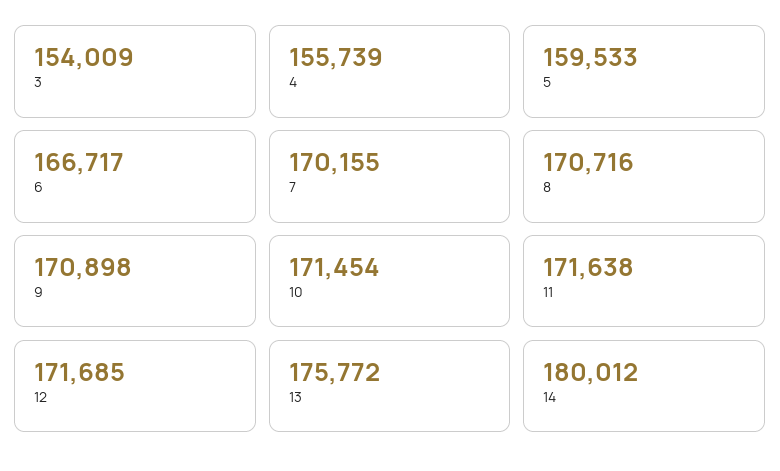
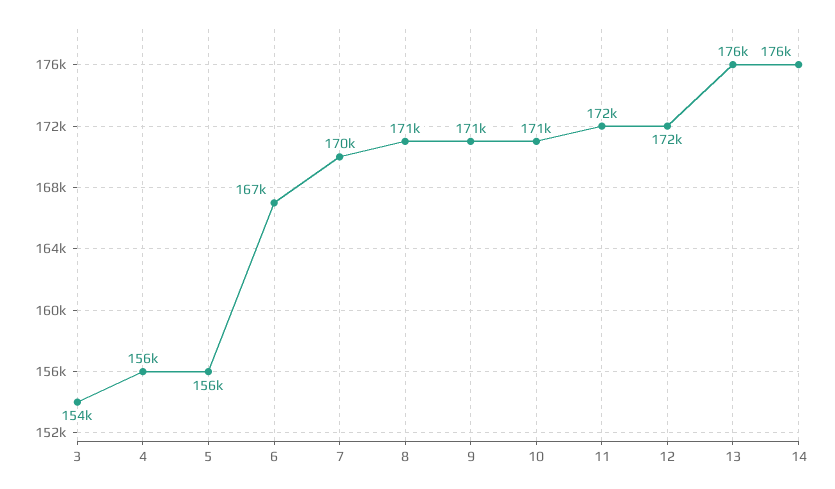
5: 159533 -> 156000
14: 180012 -> 176000

